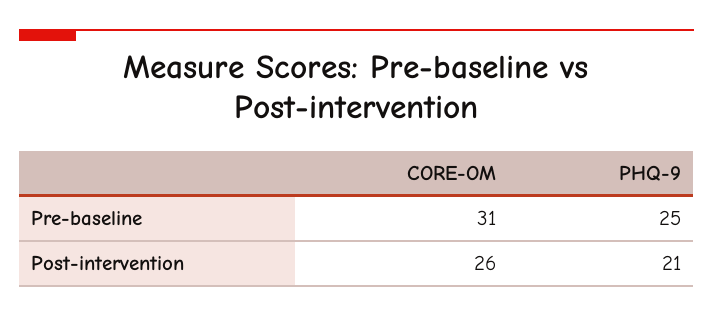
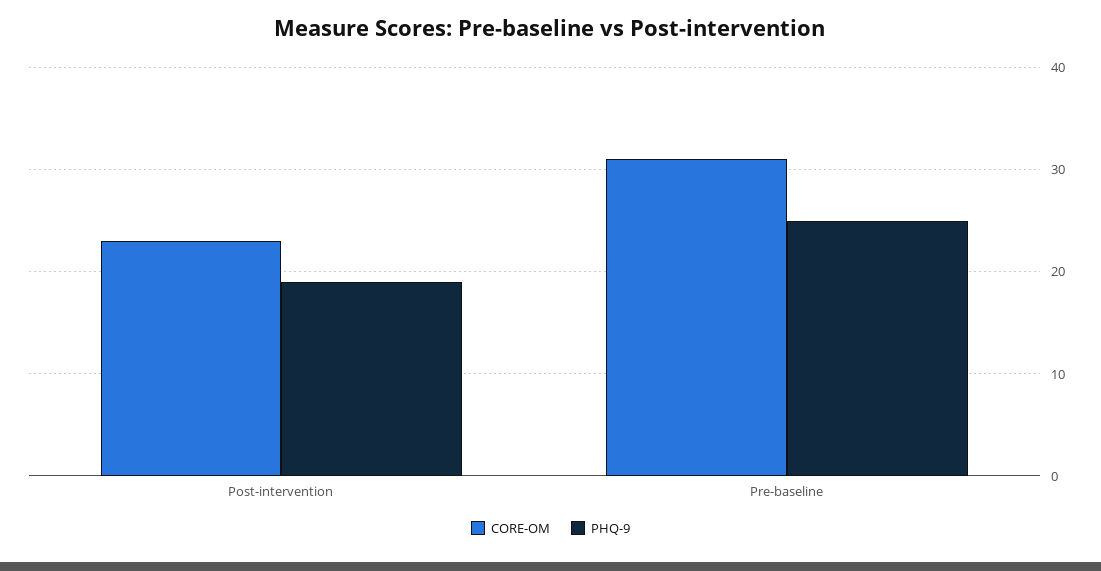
CORE-OM, Post-intervention: 26 -> 23
PHQ-9, Post-intervention: 21 -> 19

